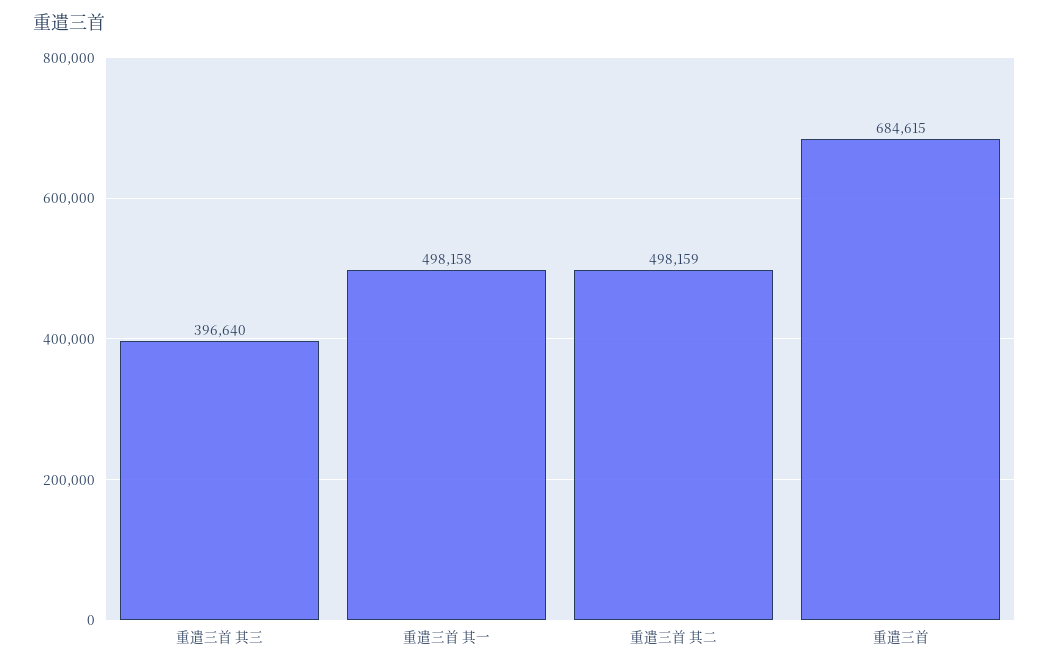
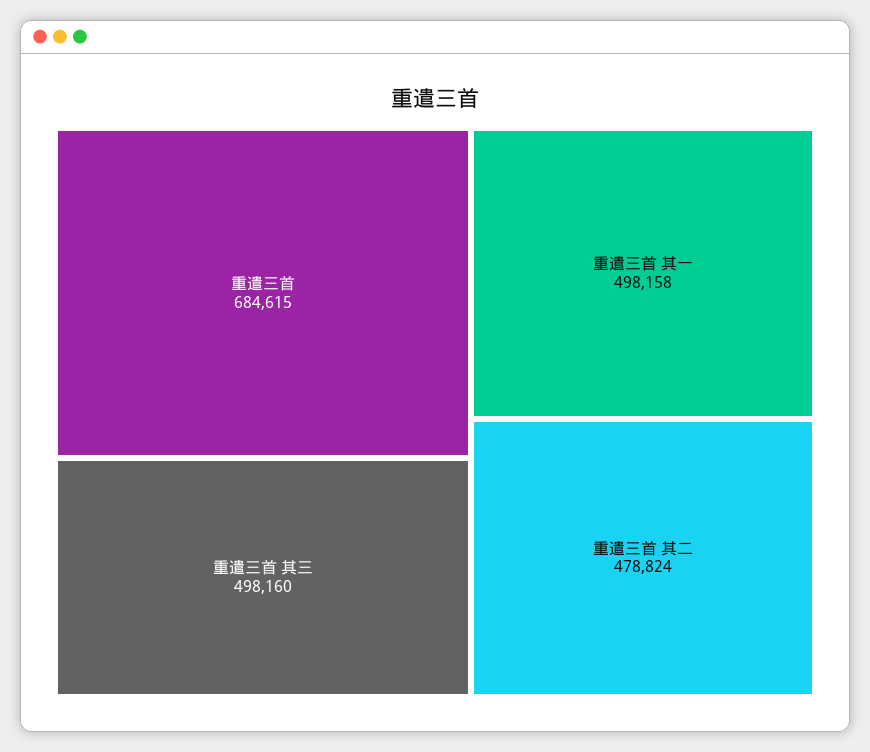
重遣三首 其三: 396640 -> 498160
重遣三首 其二: 498159 -> 478824

